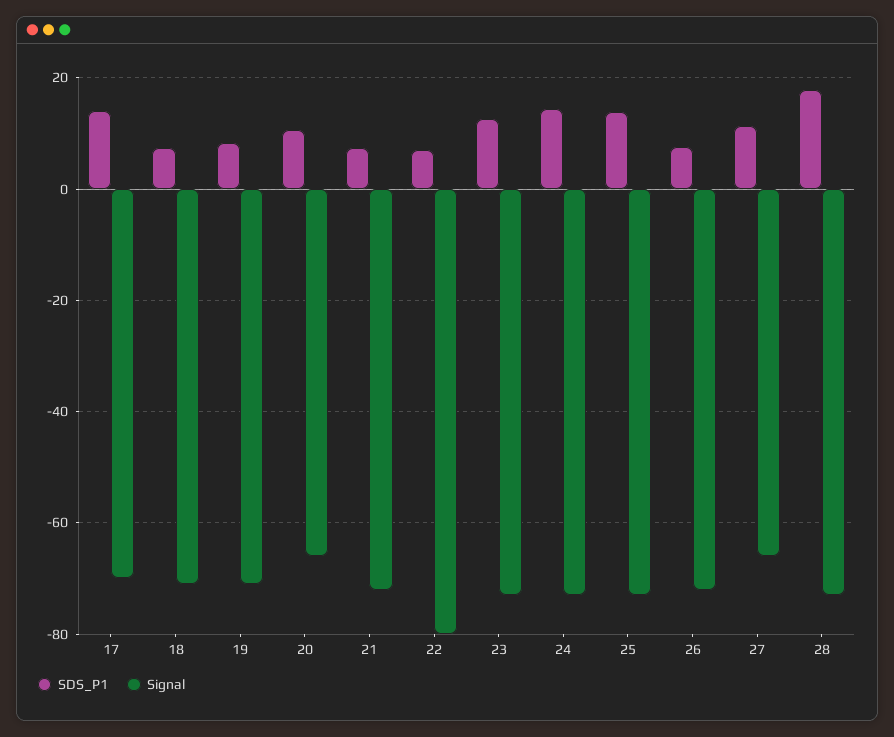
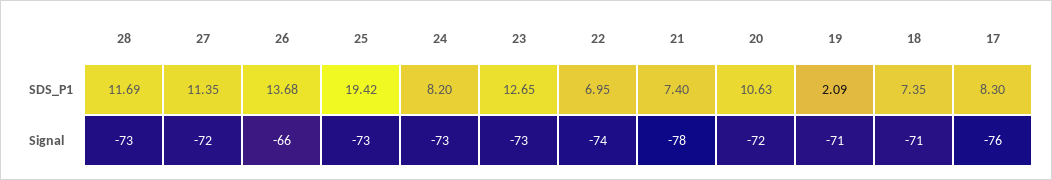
SDS_P1, 17: 14 -> 8.3
Signal, 17: -70 -> -76
SDS_P1, 19: 8 -> 2.09
Signal, 20: -66 -> -72
Signal, 21: -72 -> -78
Signal, 22: -80 -> -74
SDS_P1, 24: 14 -> 8.2
SDS_P1, 25: 14 -> 19.42
SDS_P1, 26: 8 -> 13.68
Signal, 26: -72 -> -66
Signal, 27: -66 -> -72
SDS_P1, 28: 18 -> 11.69

